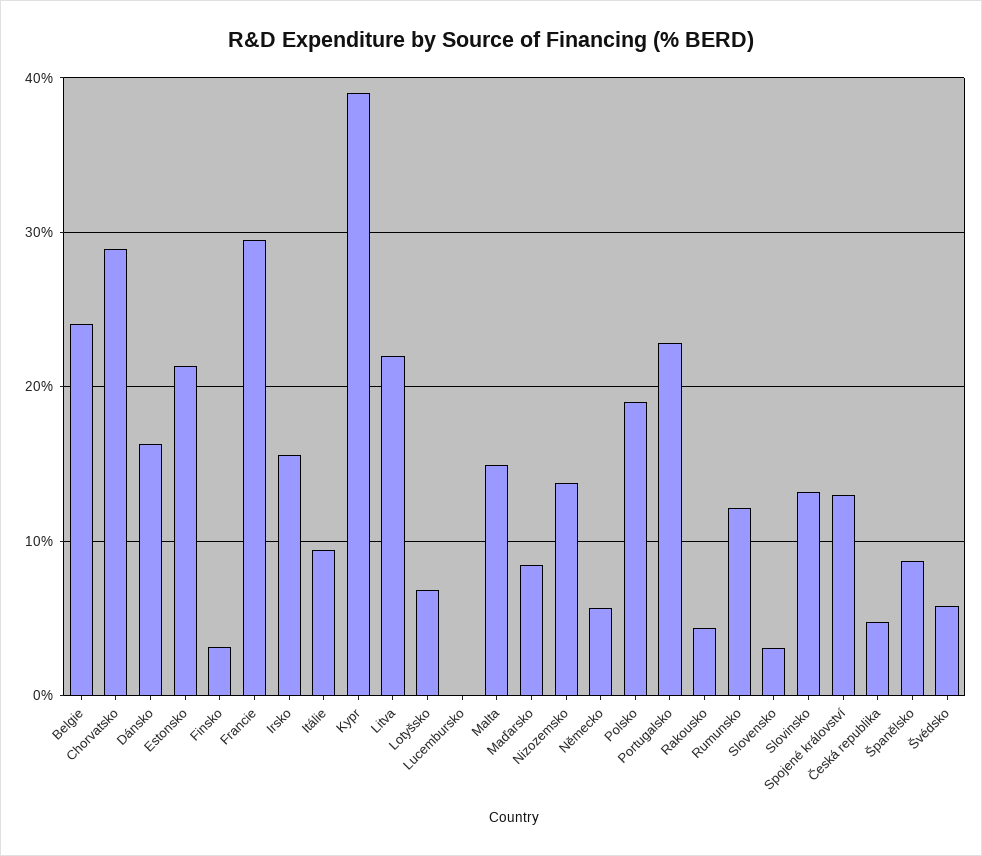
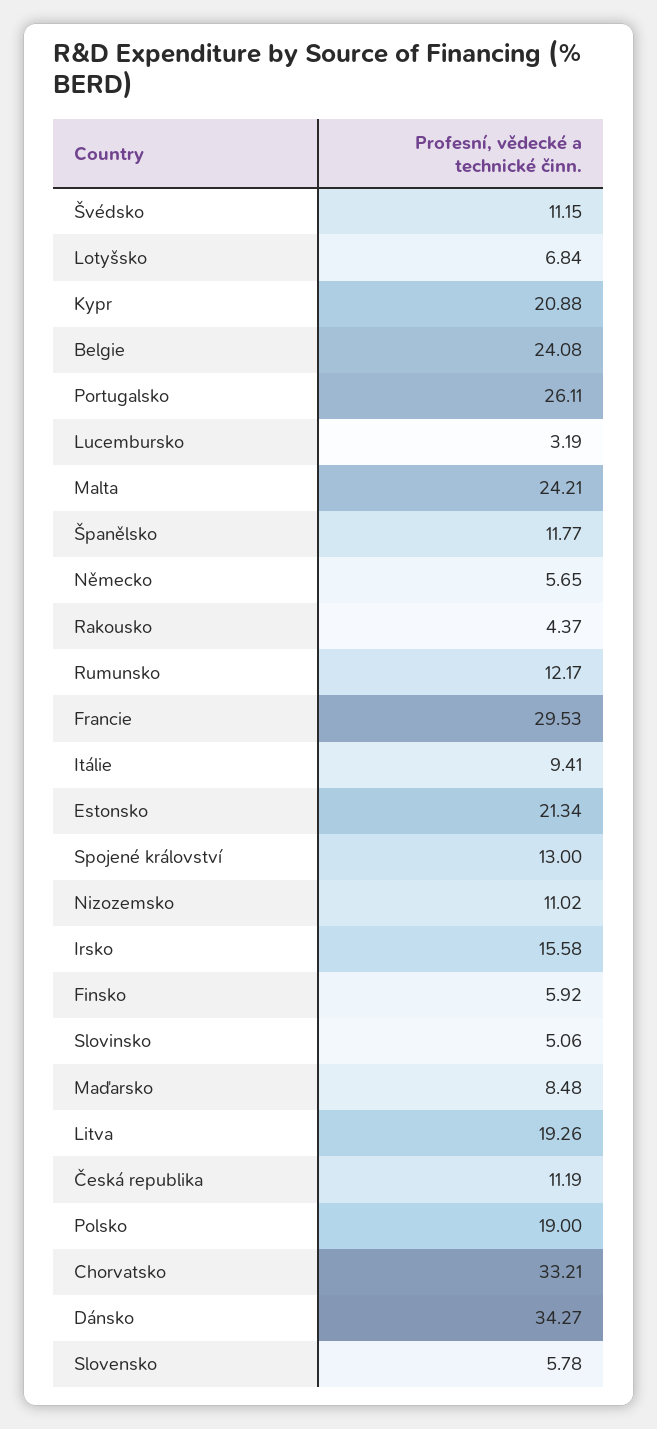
Chorvatsko: 29 -> 33.21
Dánsko: 16 -> 34.27
Finsko: 3 -> 5.92
Kypr: 39 -> 20.88
Litva: 22 -> 19.26
Lucembursko: 0 -> 3.19
Malta: 15 -> 24.21
Nizozemsko: 14 -> 11.02
Portugalsko: 23 -> 26.11
Slovensko: 3 -> 5.78
Slovinsko: 13 -> 5.06
Česká republika: 5 -> 11.19
Španělsko: 9 -> 11.77
Švédsko: 6 -> 11.15

